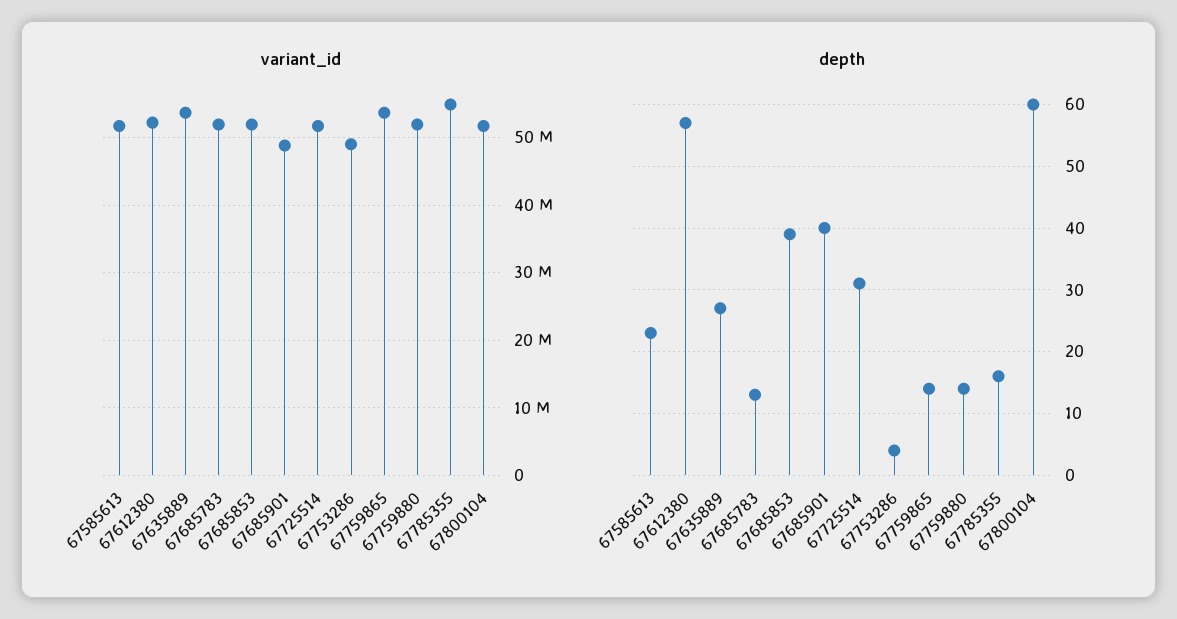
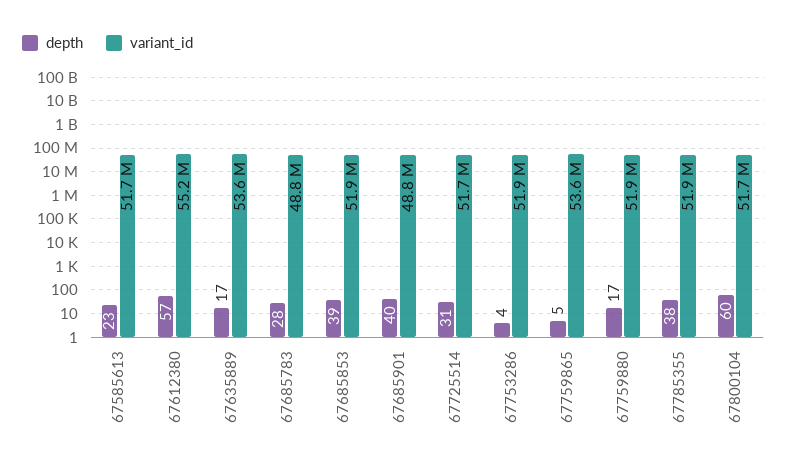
variant_id, 67612380: 52000000 -> 55200000
variant_id, 67685783: 52000000 -> 48800000
variant_id, 67753286: 49000000 -> 51900000
variant_id, 67785355: 55000000 -> 51900000
depth, 67635889: 27 -> 17
depth, 67685783: 13 -> 28
depth, 67759865: 14 -> 5
depth, 67759880: 14 -> 17
depth, 67785355: 16 -> 38

